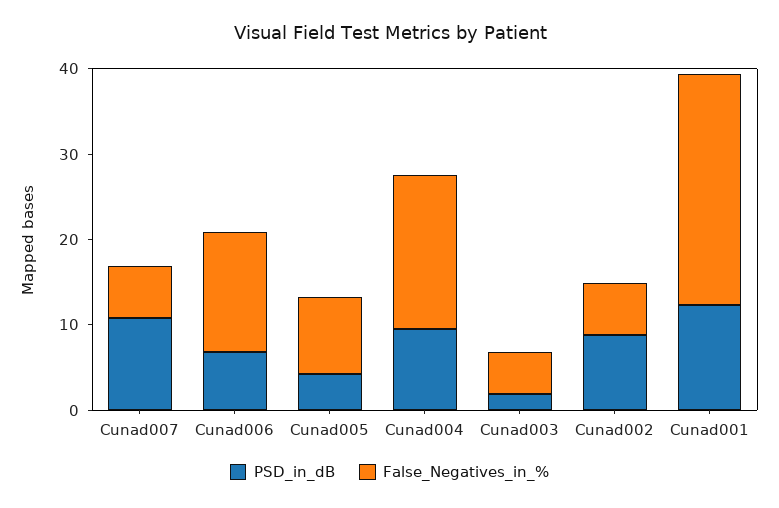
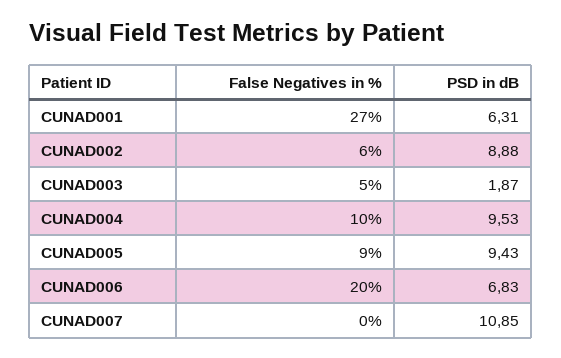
False_Negatives_in_%, Cunad007: 6 -> 0
False_Negatives_in_%, Cunad006: 14 -> 20
PSD_in_dB, Cunad005: 4 -> 9.43
False_Negatives_in_%, Cunad004: 18 -> 10
PSD_in_dB, Cunad001: 12 -> 6.31

